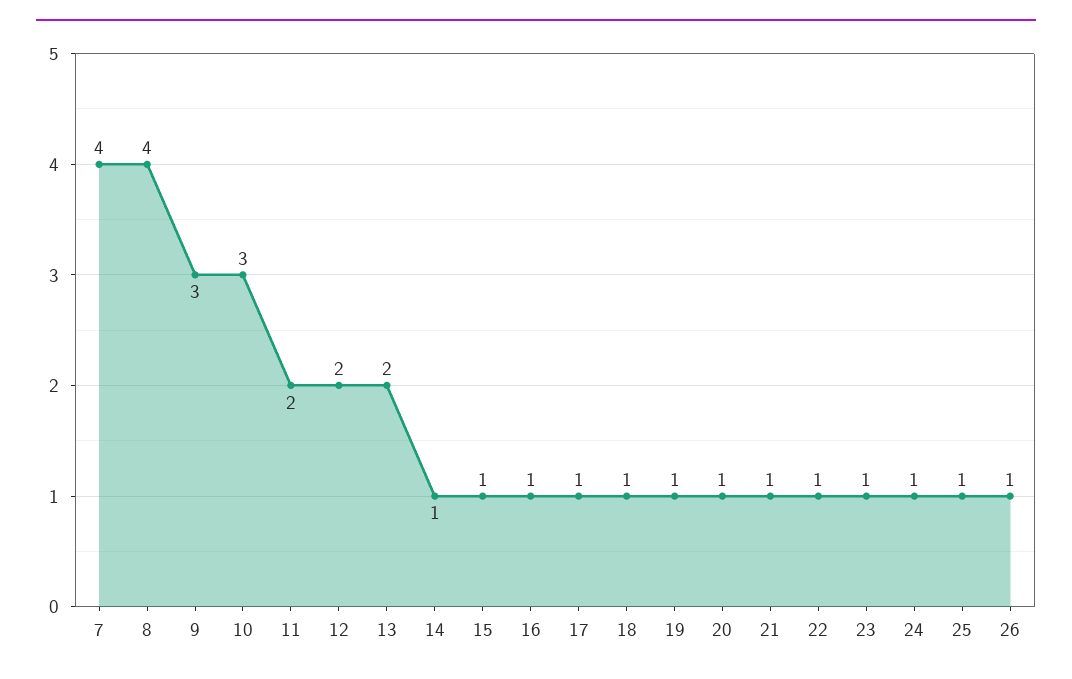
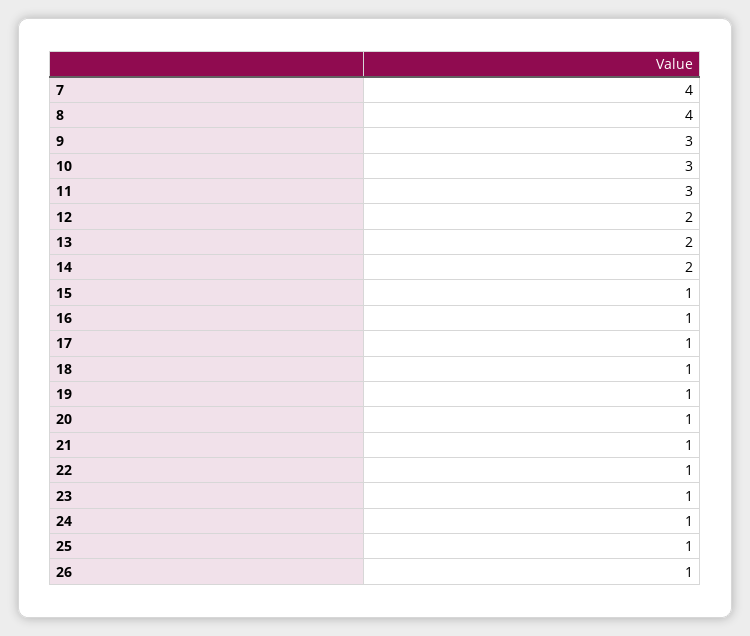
11: 2 -> 3
14: 1 -> 2

